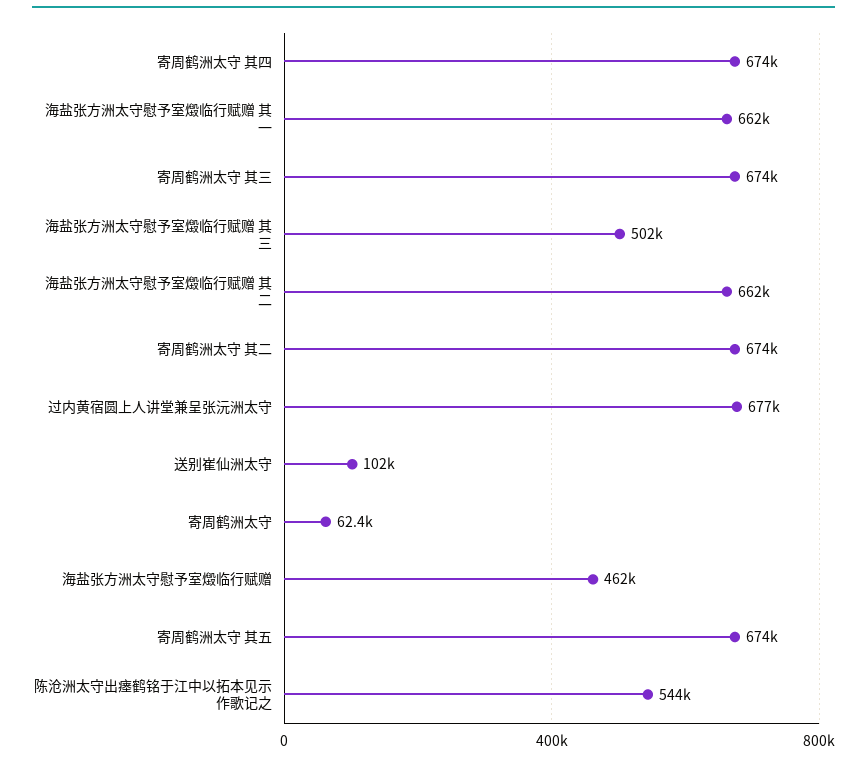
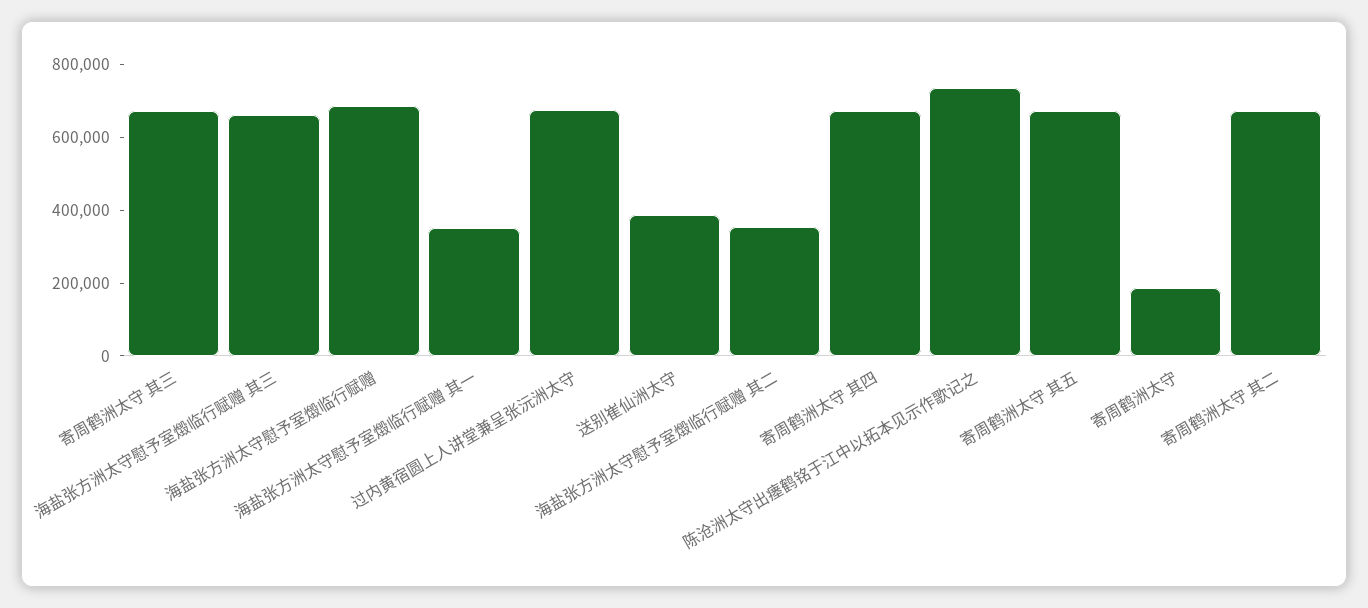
海盐张方洲太守慰予室燬临行赋赠 其一: 662000 -> 350000
海盐张方洲太守慰予室燬临行赋赠 其三: 502000 -> 650000
海盐张方洲太守慰予室燬临行赋赠 其二: 662000 -> 350000
送别崔仙洲太守: 102000 -> 400000
寄周鹤洲太守: 62400 -> 200000
海盐张方洲太守慰予室燬临行赋赠: 462000 -> 700000
陈沧洲太守出瘗鹤铭于江中以拓本见示作歌记之: 544000 -> 750000

